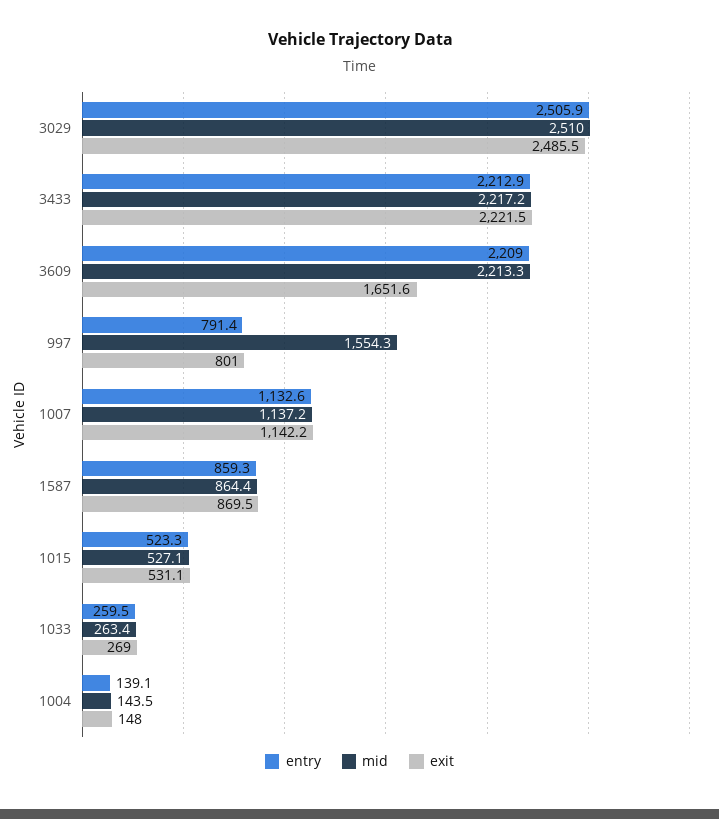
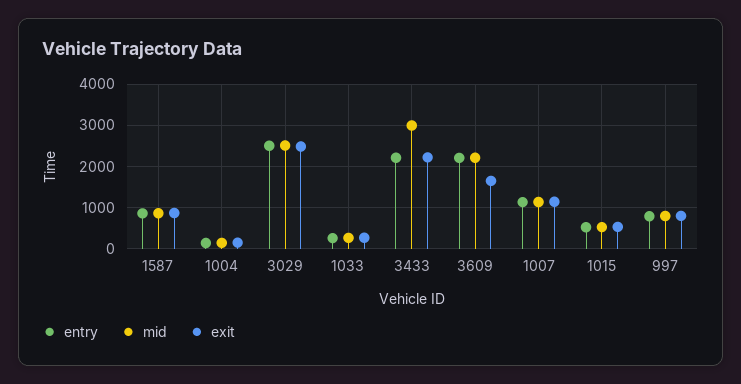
mid, 3433: 2217.2 -> 3000
mid, 997: 1554.3 -> 800

